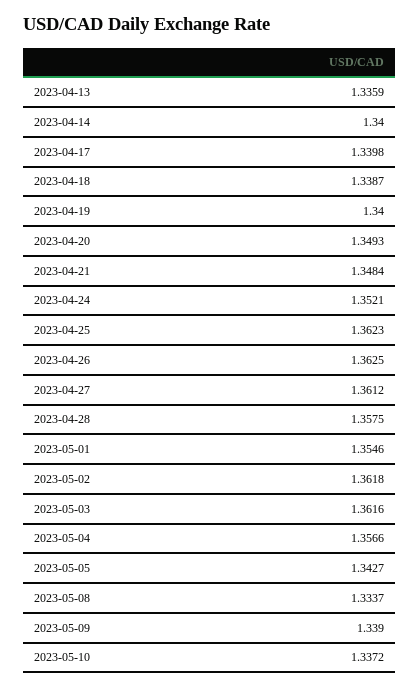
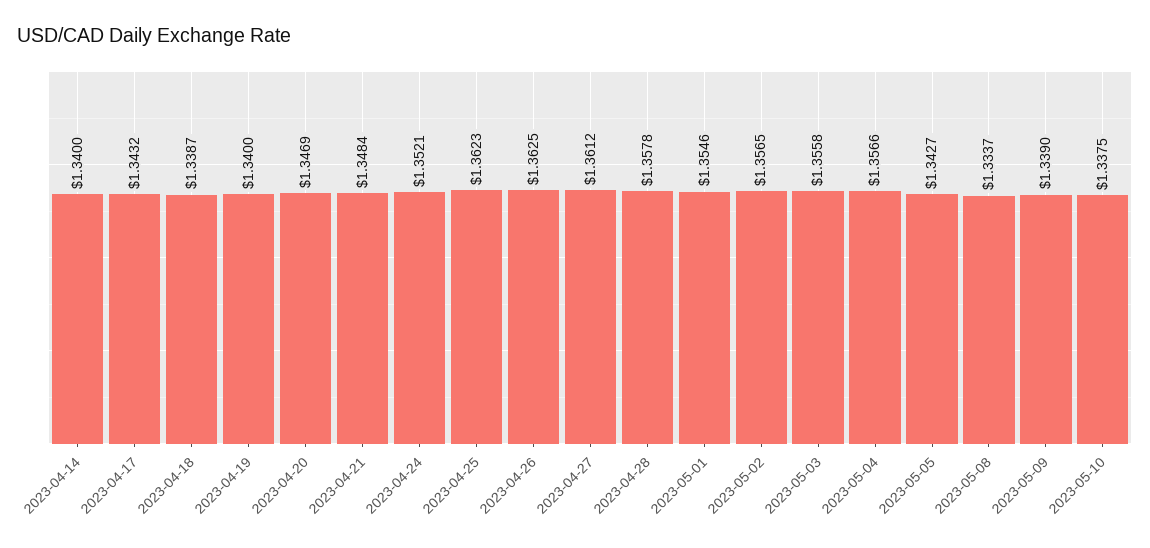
2023-04-13: 1.3359 -> none
2023-04-17: 1.3398 -> 1.3432
2023-04-20: 1.3493 -> 1.3469
2023-04-28: 1.3575 -> 1.3578
2023-05-02: 1.3618 -> 1.3565
2023-05-03: 1.3616 -> 1.3558
2023-05-10: 1.3372 -> 1.3375

